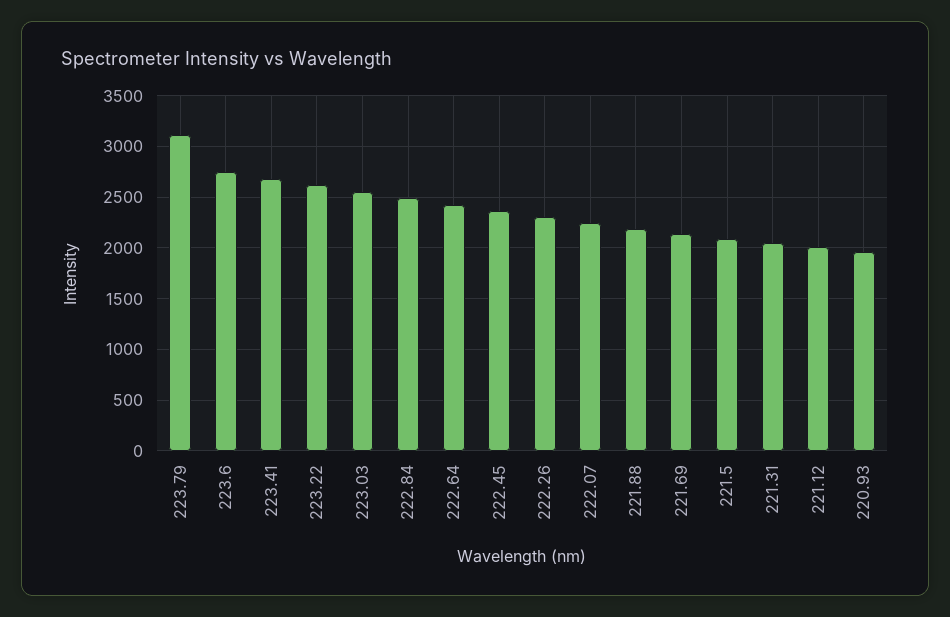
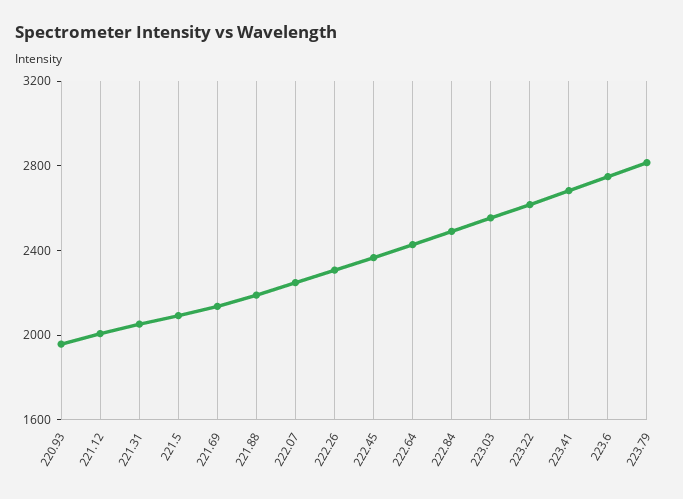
223.79: 3100 -> 2800

